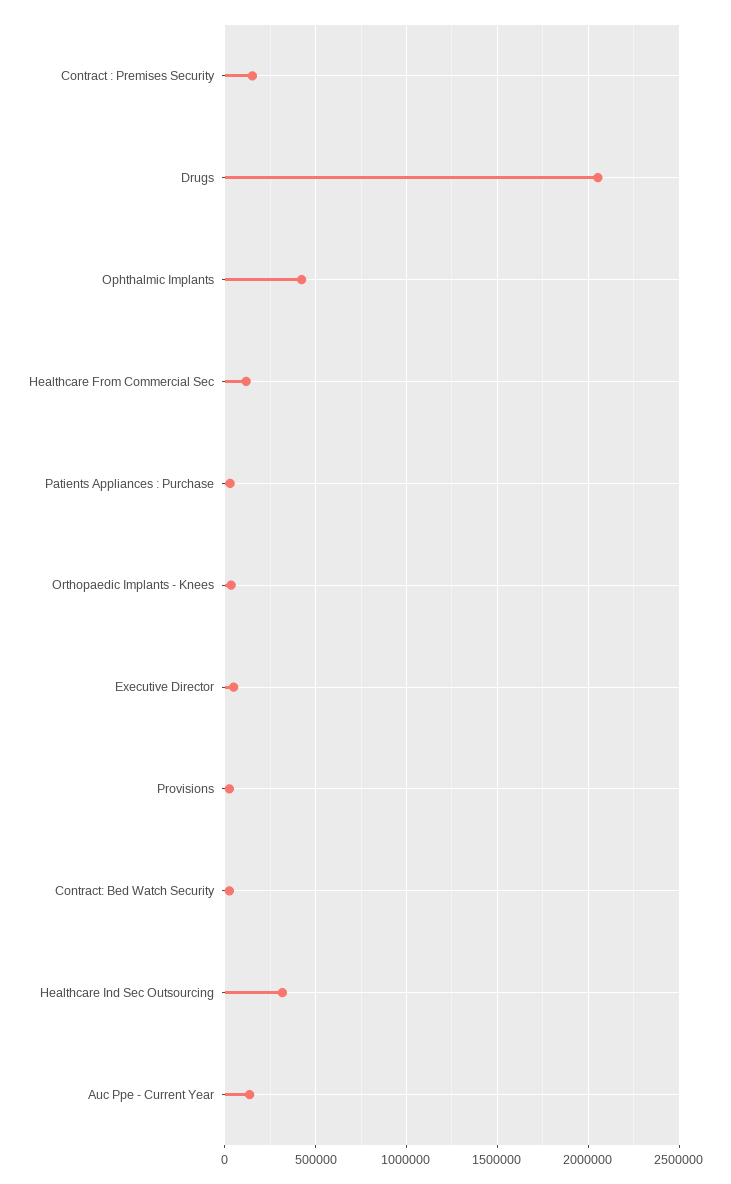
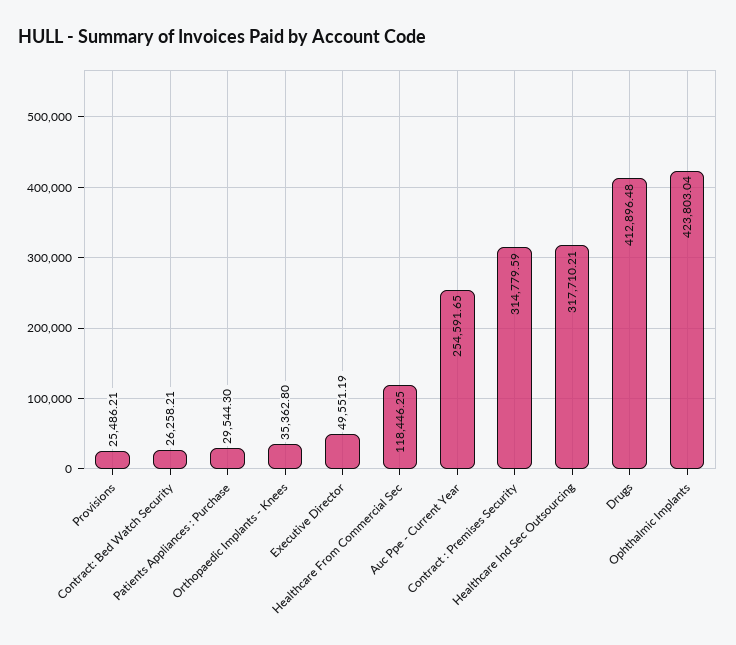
Contract : Premises Security: 150000 -> 314779.59
Drugs: 2050000 -> 412896.48
Auc Ppe - Current Year: 150000 -> 254591.65

